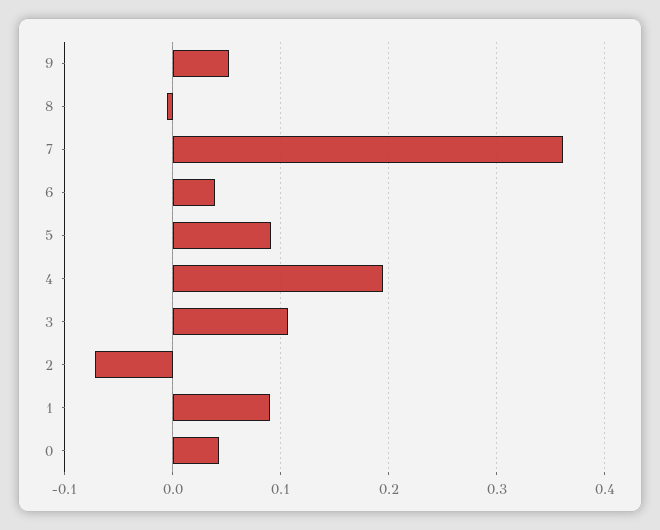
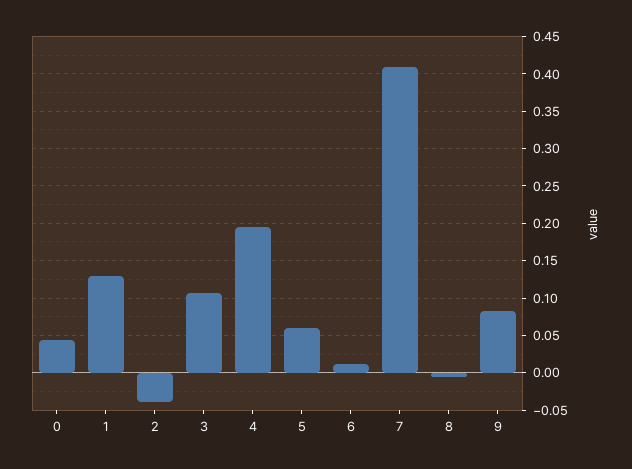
9: 0.05 -> 0.08
7: 0.36 -> 0.41
6: 0.04 -> 0.01
5: 0.09 -> 0.06
2: -0.07 -> -0.04
1: 0.09 -> 0.13

